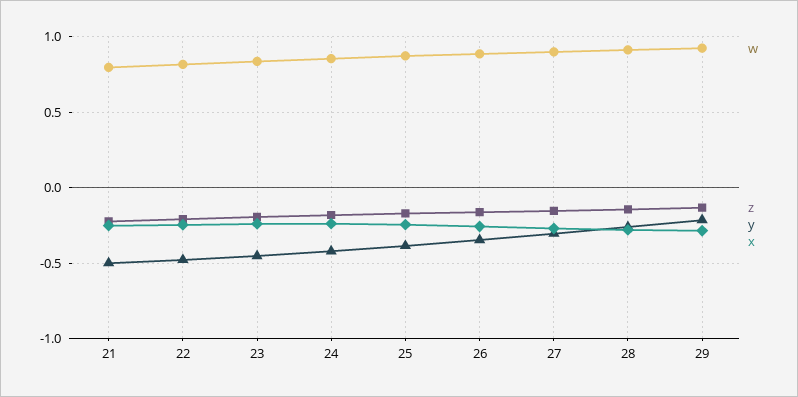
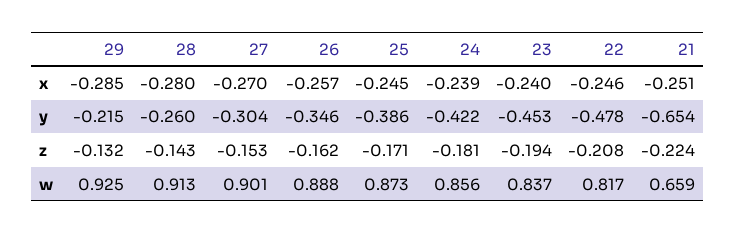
w, 21: 0.8 -> 0.659
y, 21: -0.5 -> -0.654

